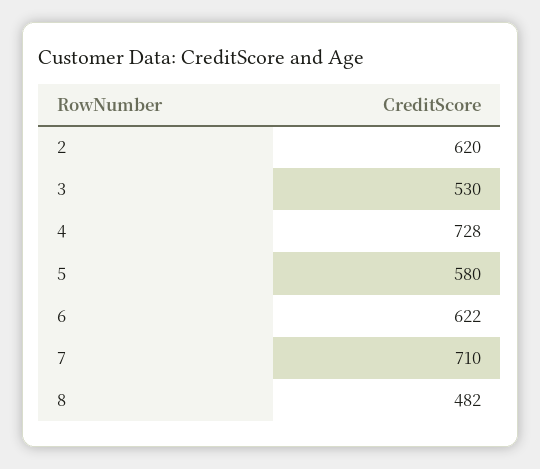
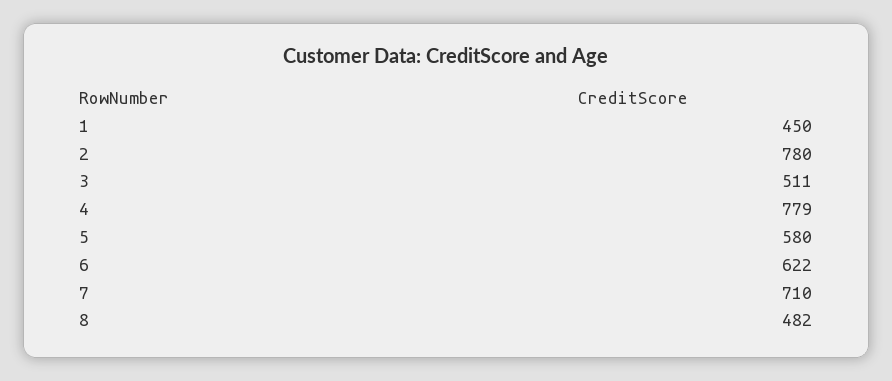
2: 620 -> 780
3: 530 -> 511
4: 728 -> 779
1: none -> 450

